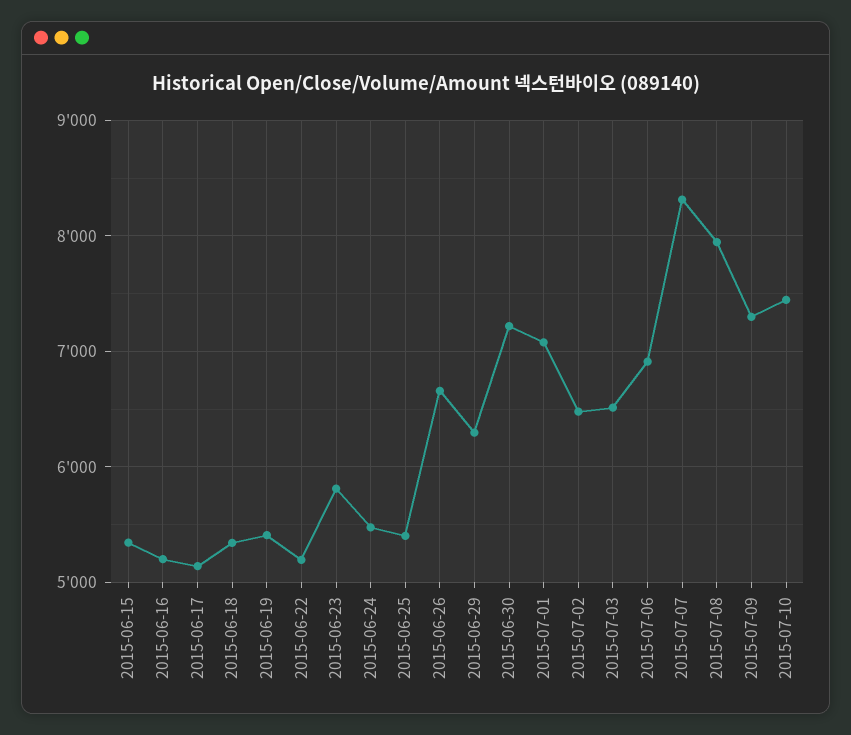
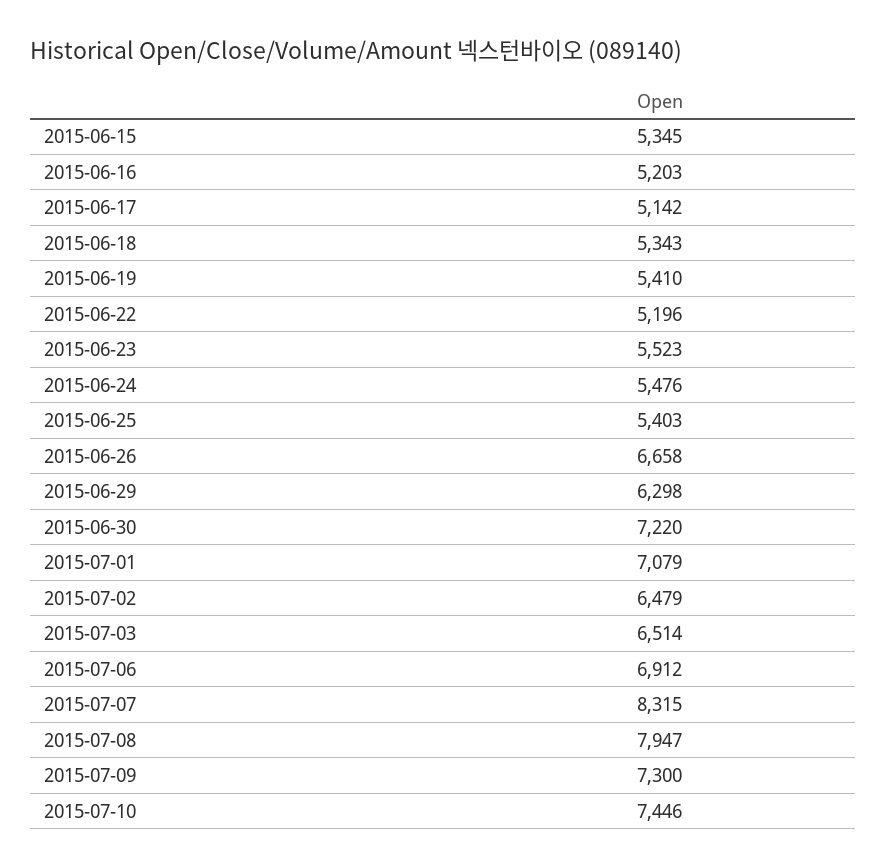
2015-06-23: 5800 -> 5523

